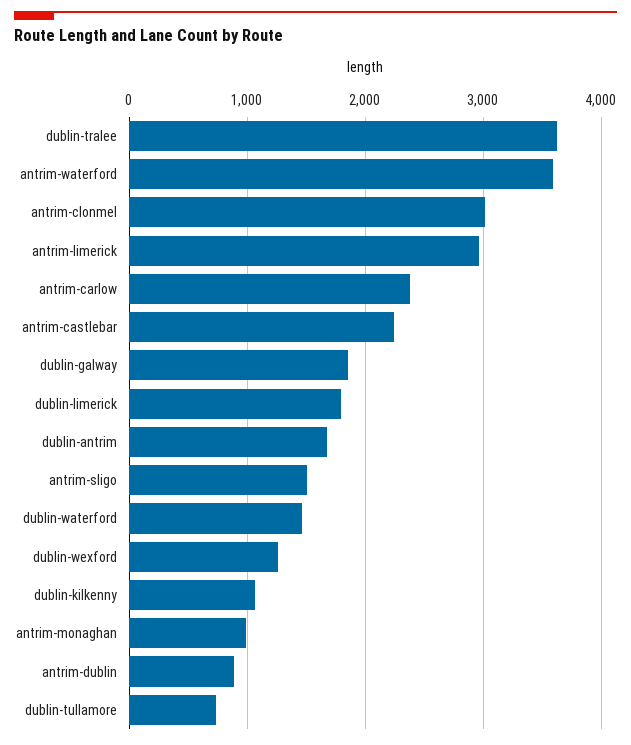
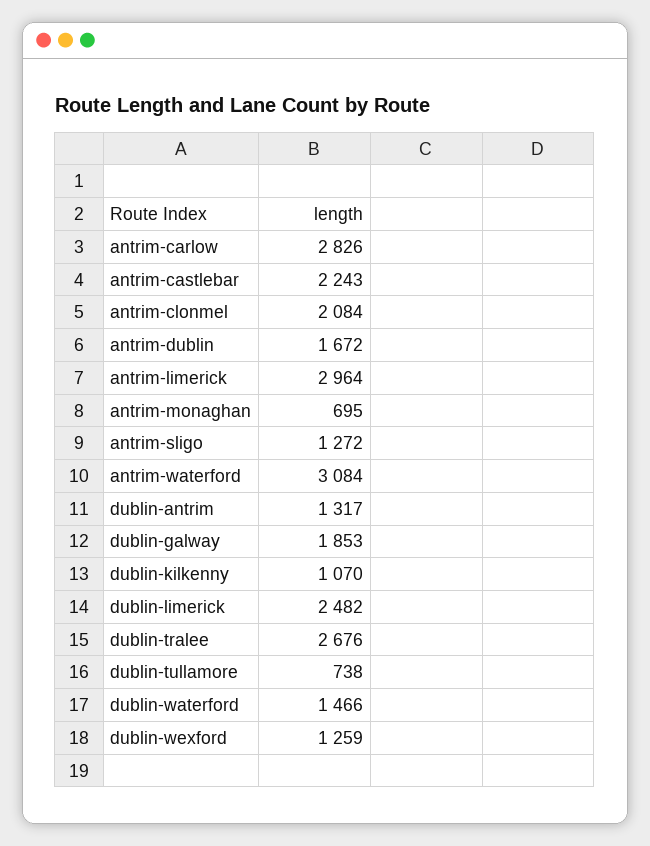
dublin-tralee: 3600 -> 2676
antrim-waterford: 3600 -> 3084
antrim-clonmel: 3000 -> 2084
antrim-carlow: 2400 -> 2826
dublin-limerick: 1800 -> 2482
dublin-antrim: 1700 -> 1317
antrim-sligo: 1500 -> 1272
antrim-monaghan: 1000 -> 695
antrim-dublin: 900 -> 1672

